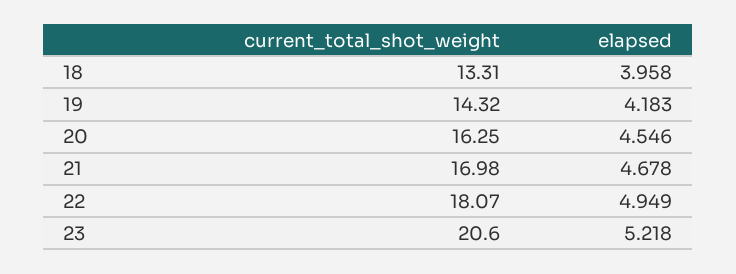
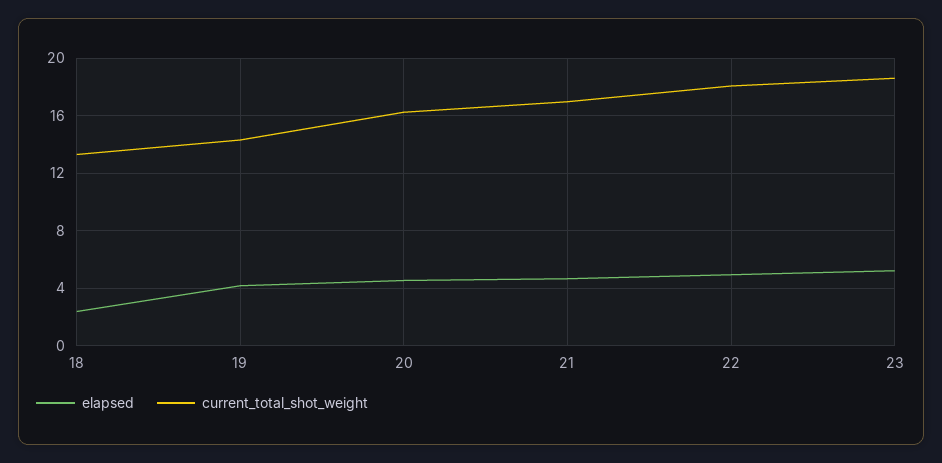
elapsed, 18: 3.958 -> 2.5
current_total_shot_weight, 23: 20.6 -> 18.5

